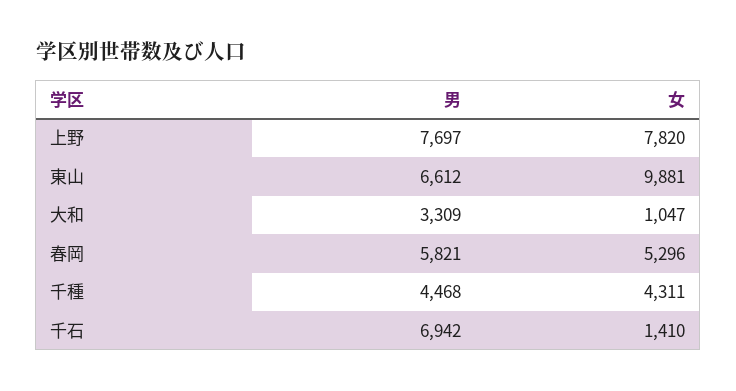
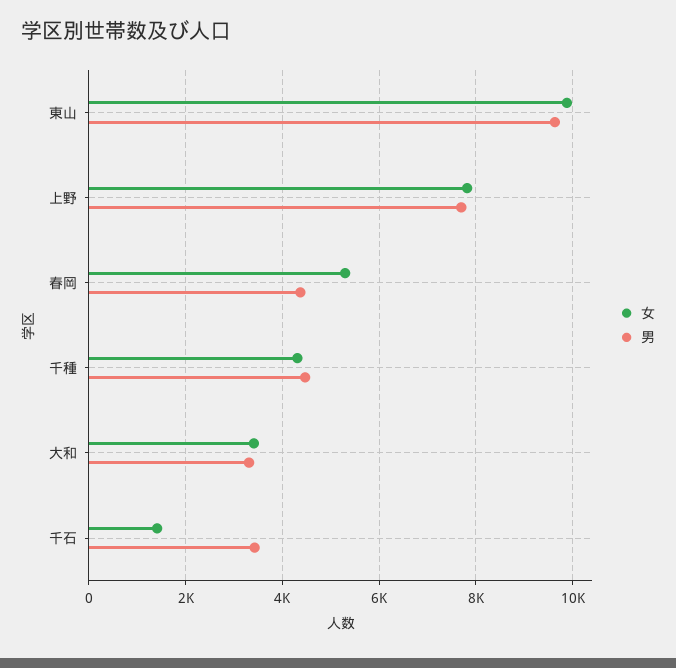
男, 東山: 6612 -> 9600
女, 大和: 1047 -> 3400
男, 春岡: 5821 -> 4400
男, 千石: 6942 -> 3400

